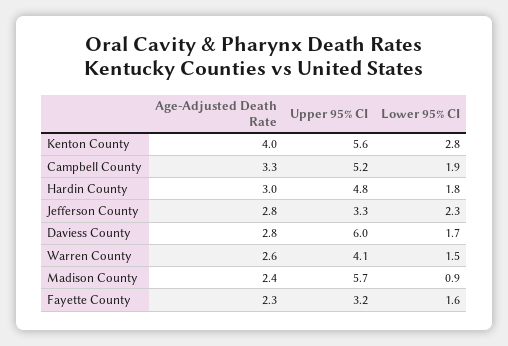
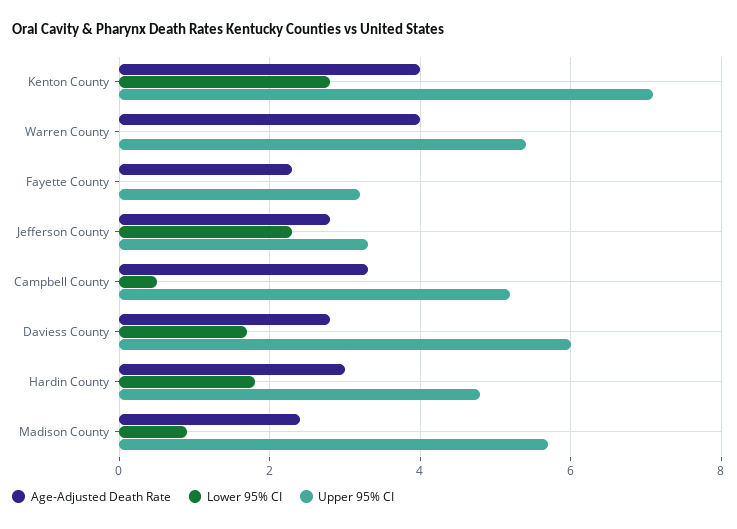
Upper 95% CI, Kenton County: 5.6 -> 7
Lower 95% CI, Campbell County: 1.9 -> 0.5
Age-Adjusted Death Rate, Warren County: 2.6 -> 4
Upper 95% CI, Warren County: 4.1 -> 5.5
Lower 95% CI, Warren County: 1.5 -> 0
Lower 95% CI, Fayette County: 1.6 -> 0

